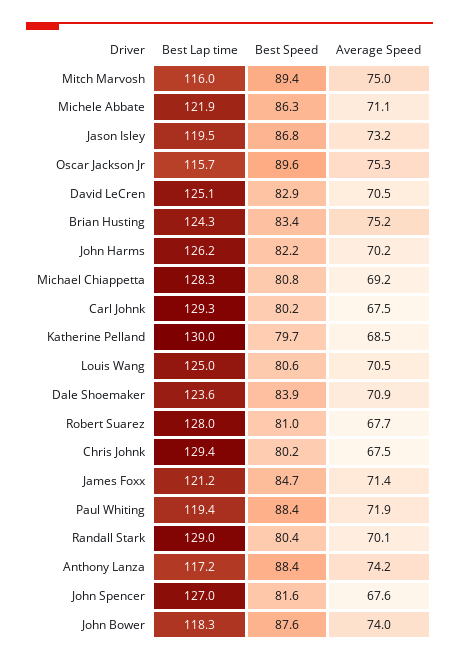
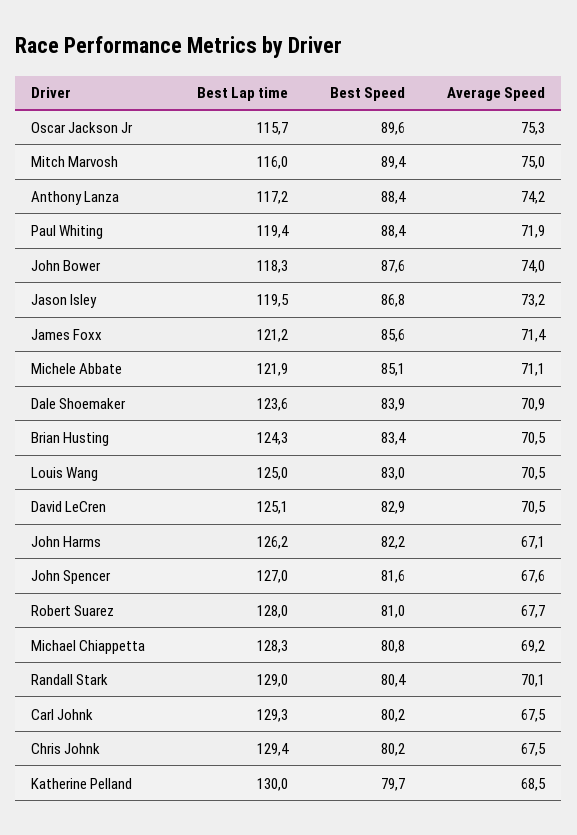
Best Speed, Michele Abbate: 86.3 -> 85.1
Average Speed, Brian Husting: 75.2 -> 70.5
Average Speed, John Harms: 70.2 -> 67.1
Best Speed, Louis Wang: 80.6 -> 83
Best Speed, James Foxx: 84.7 -> 85.6

